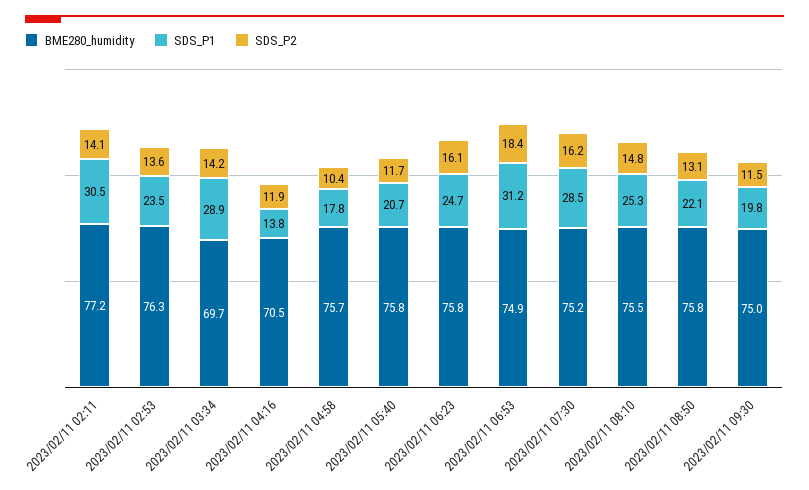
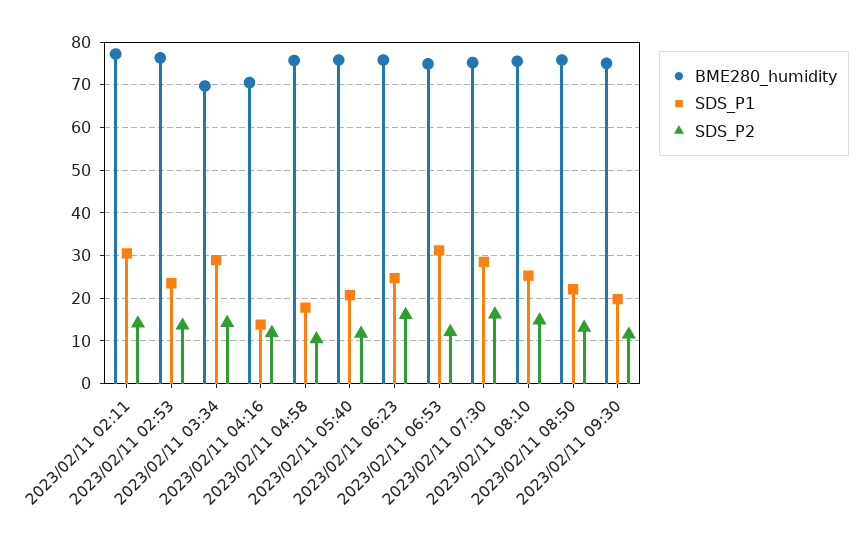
SDS_P2, 2023/02/11 06:53: 18.4 -> 12

